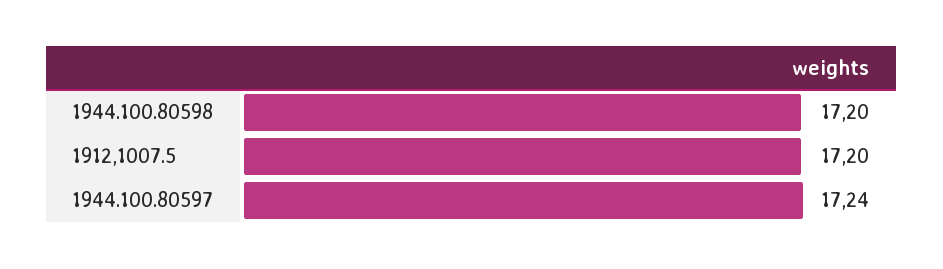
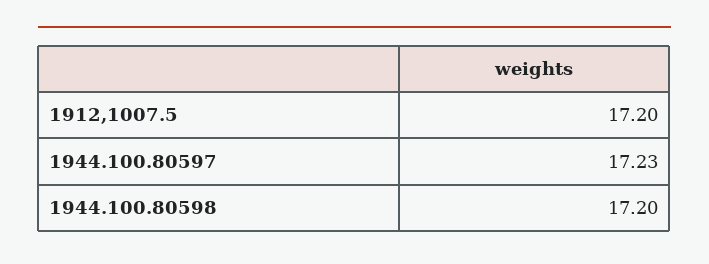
1944.100.80597: 17.24 -> 17.23

